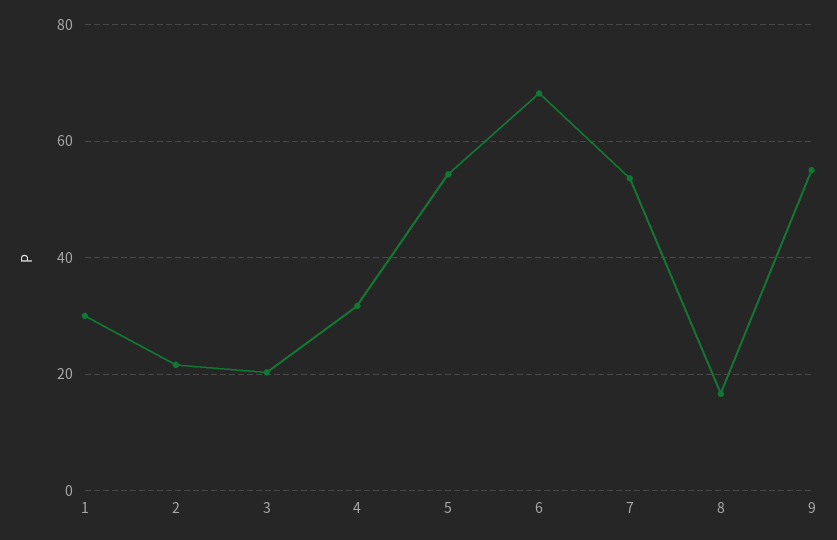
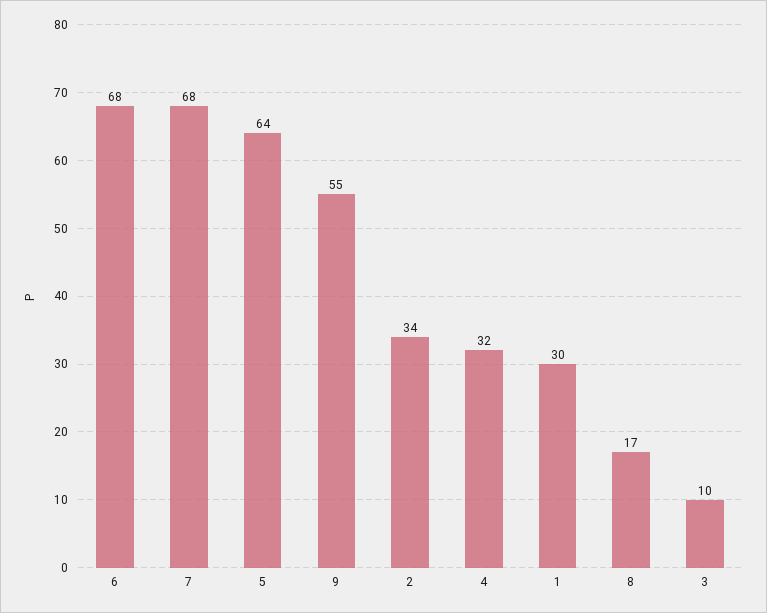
2: 22 -> 34
3: 20 -> 10
5: 54 -> 64
7: 54 -> 68

